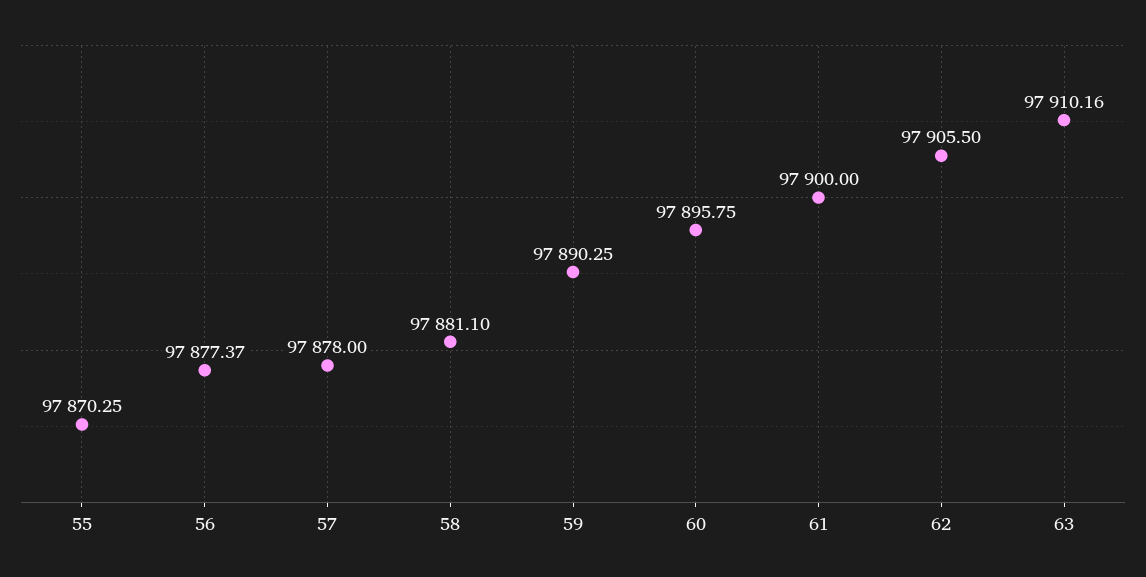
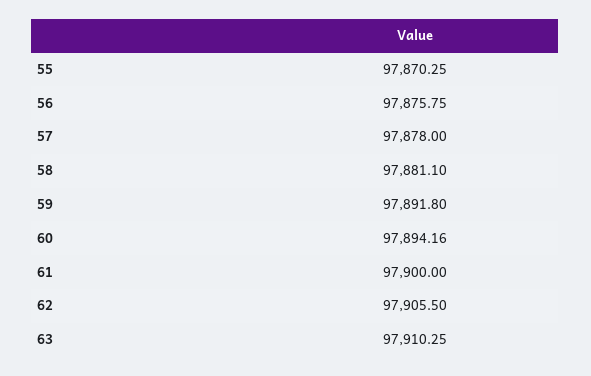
56: 97877.37 -> 97875.75
59: 97890.25 -> 97891.8
60: 97895.75 -> 97894.16
63: 97910.16 -> 97910.25

